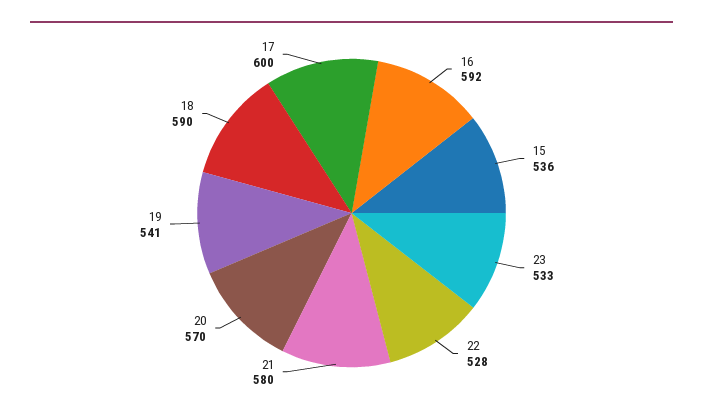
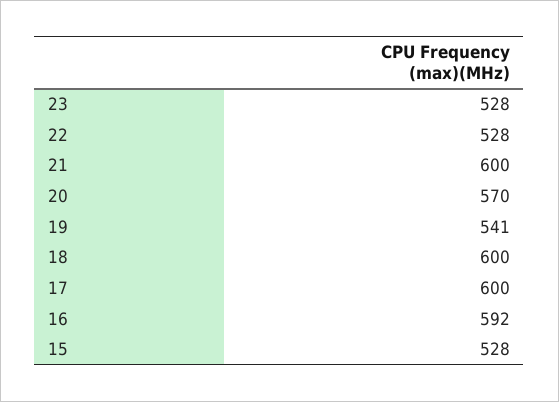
15: 536 -> 528
23: 533 -> 528
21: 580 -> 600
18: 590 -> 600

